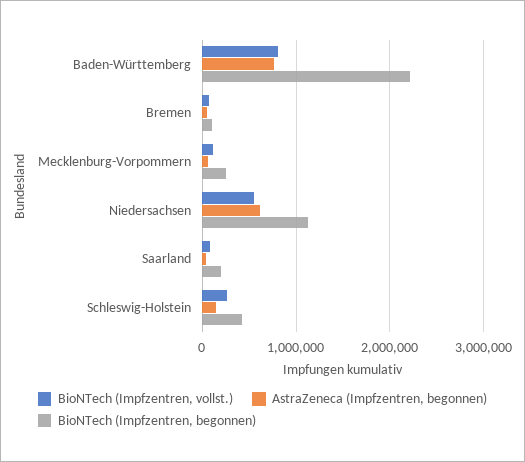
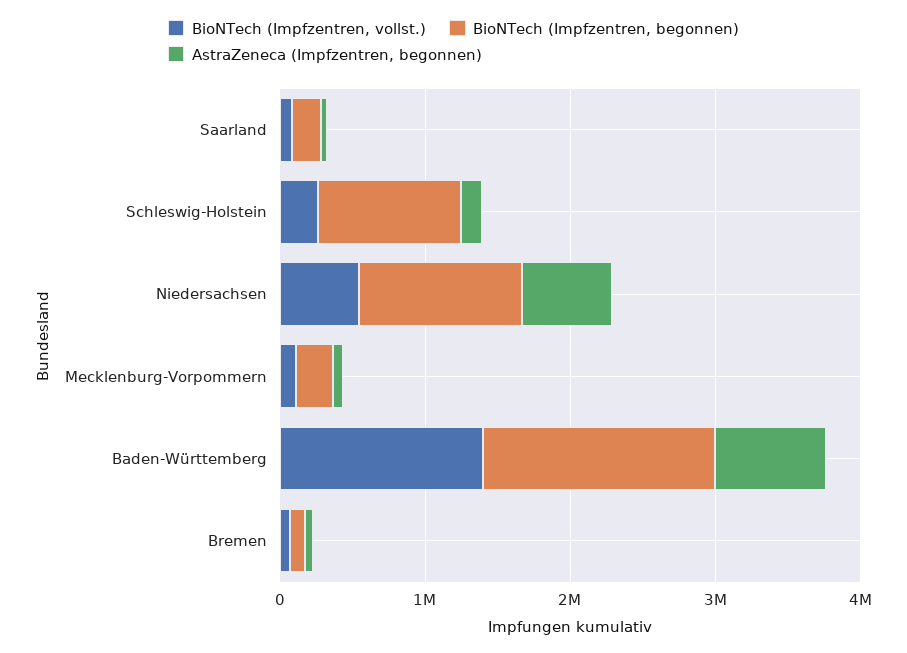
BioNTech (Impfzentren, vollst.), Baden-Württemberg: 800000 -> 1400000
BioNTech (Impfzentren, begonnen), Baden-Württemberg: 2200000 -> 1600000
BioNTech (Impfzentren, begonnen), Schleswig-Holstein: 400000 -> 1000000

